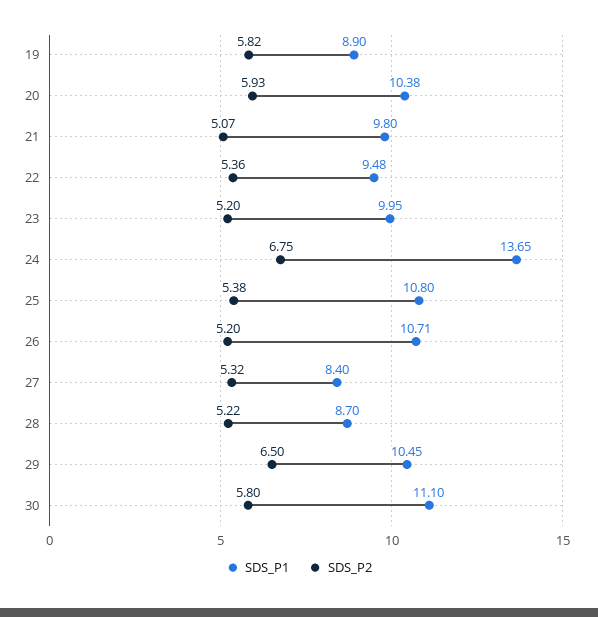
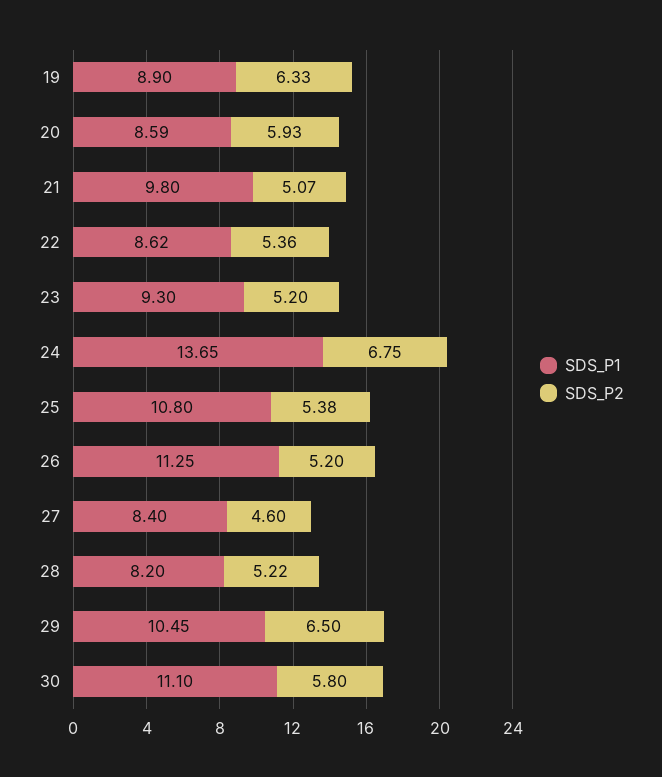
SDS_P2, 19: 5.82 -> 6.33
SDS_P1, 20: 10.38 -> 8.59
SDS_P1, 22: 9.48 -> 8.62
SDS_P1, 23: 9.95 -> 9.3
SDS_P1, 26: 10.71 -> 11.25
SDS_P2, 27: 5.32 -> 4.6
SDS_P1, 28: 8.7 -> 8.2

